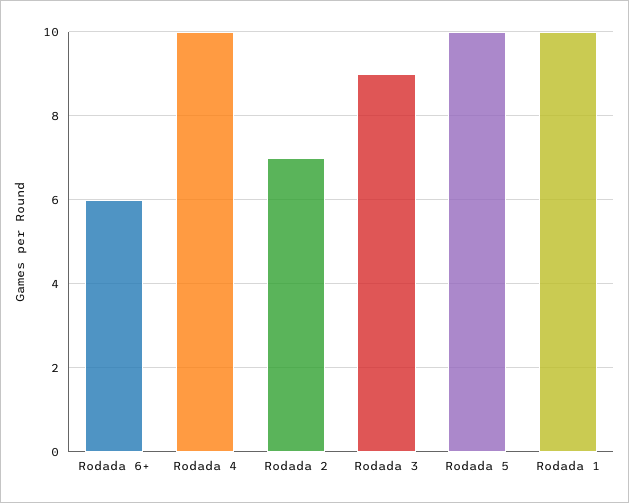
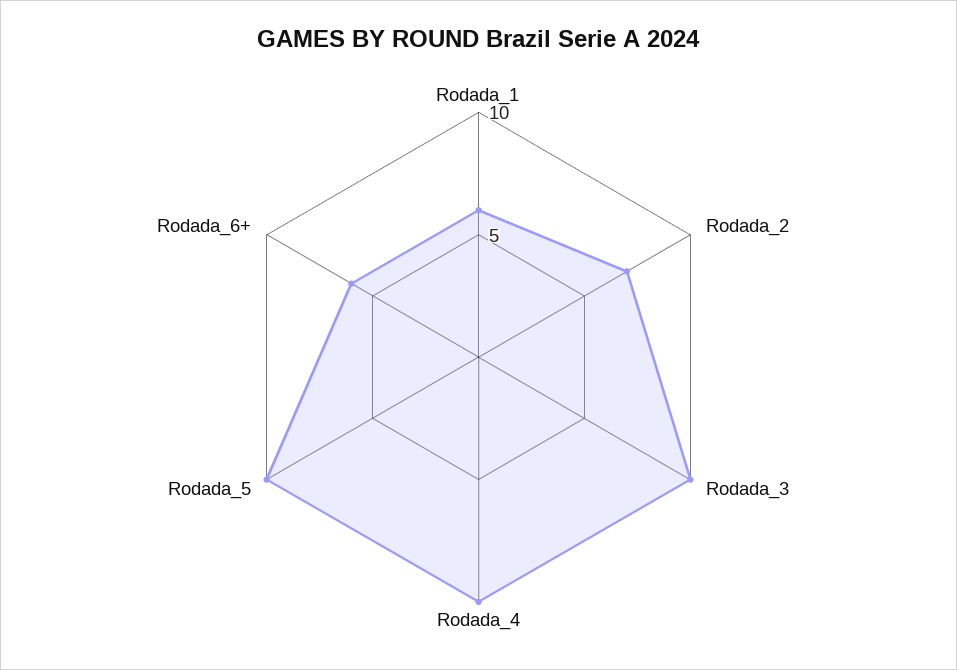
Rodada 3: 9 -> 10
Rodada 1: 10 -> 6

